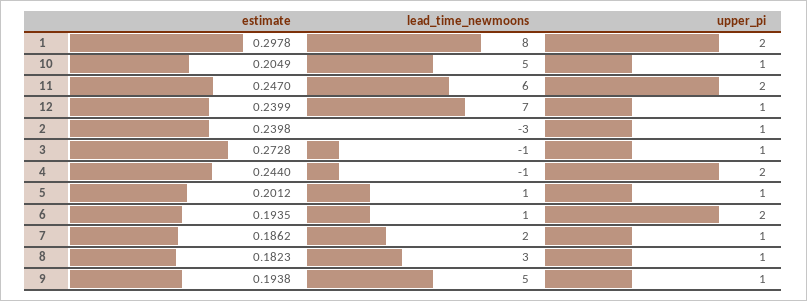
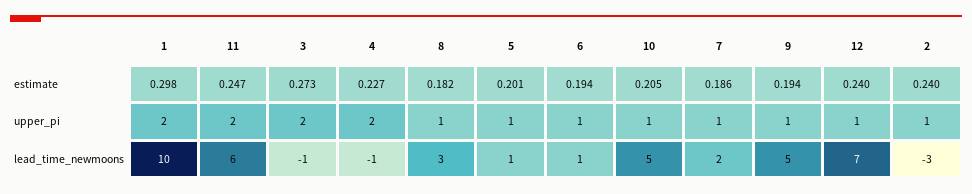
lead_time_newmoons, 1: 8 -> 10
upper_pi, 3: 1 -> 2
estimate, 4: 0.244 -> 0.227
upper_pi, 6: 2 -> 1

